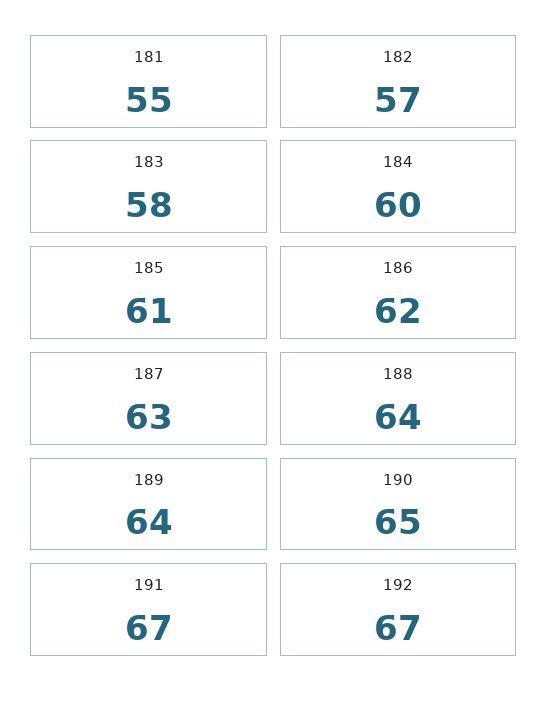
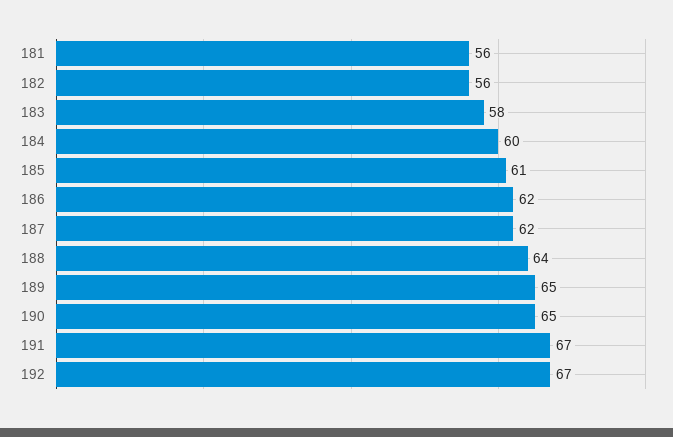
181: 55 -> 56
182: 57 -> 56
187: 63 -> 62
189: 64 -> 65

